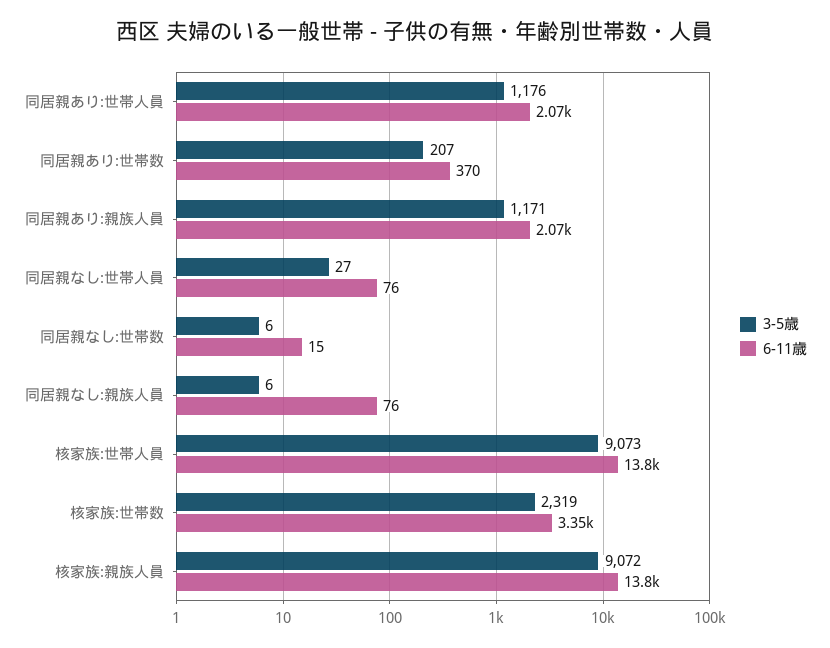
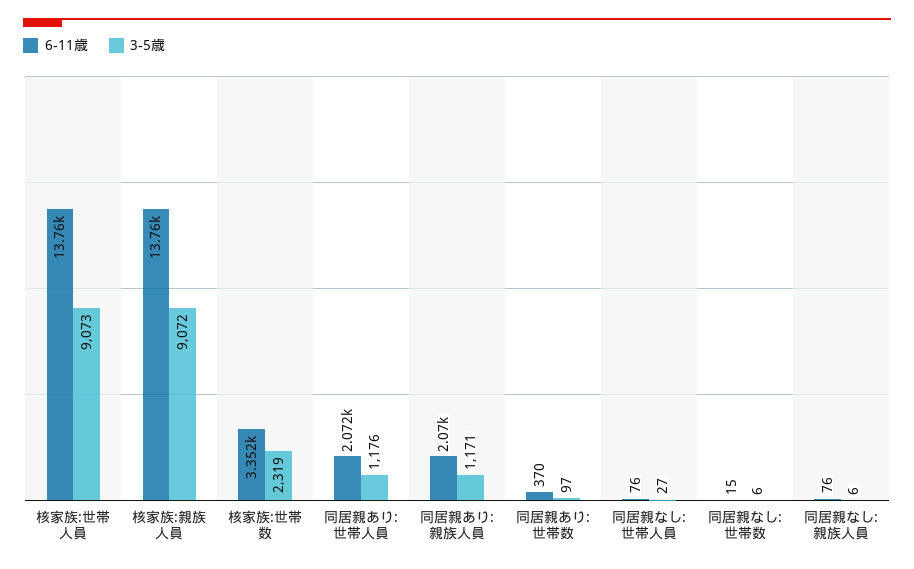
3-5歳, 同居親あり:世帯数: 207 -> 97

